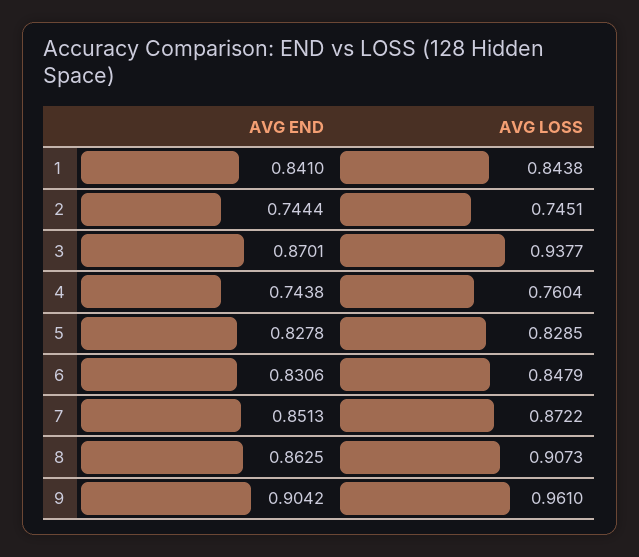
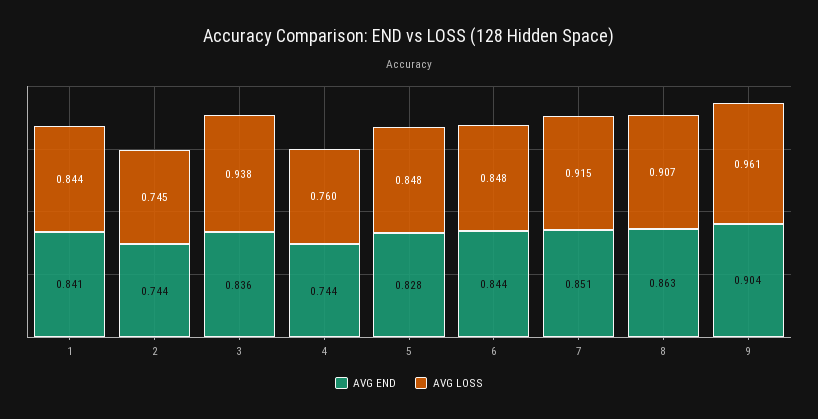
AVG END, 3: 0.8701 -> 0.836
AVG LOSS, 5: 0.8285 -> 0.848
AVG END, 6: 0.8306 -> 0.844
AVG LOSS, 7: 0.8722 -> 0.915

